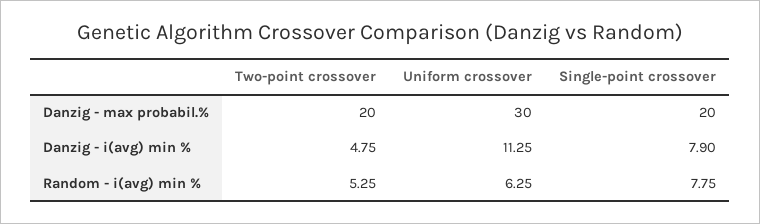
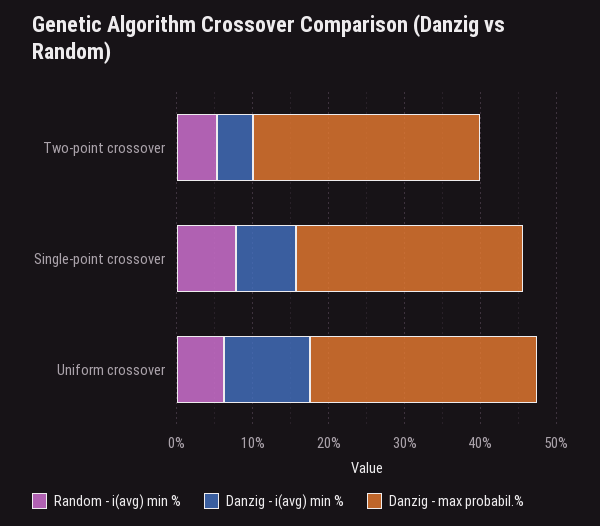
Danzig - max probabil.%, Two-point crossover: 20 -> 30
Danzig - max probabil.%, Single-point crossover: 20 -> 30

